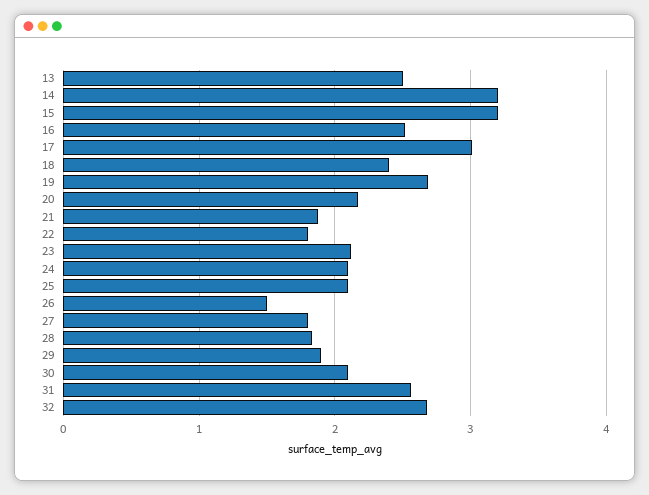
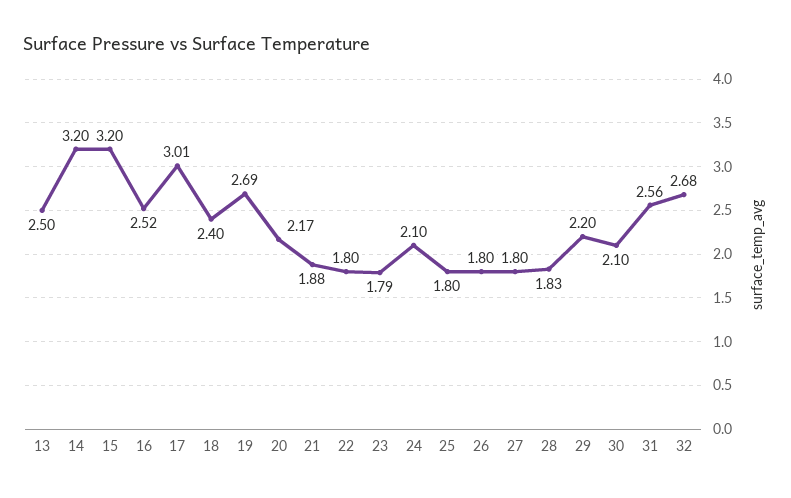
23: 2.1 -> 1.79
25: 2.1 -> 1.8
26: 1.5 -> 1.8
29: 1.9 -> 2.2

